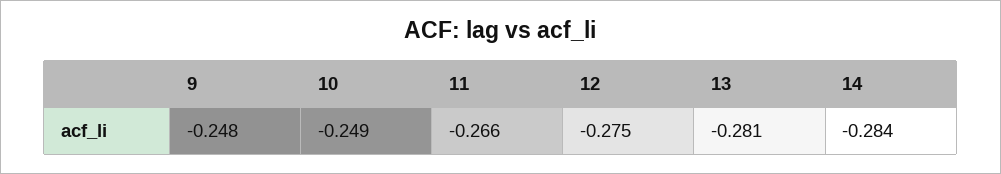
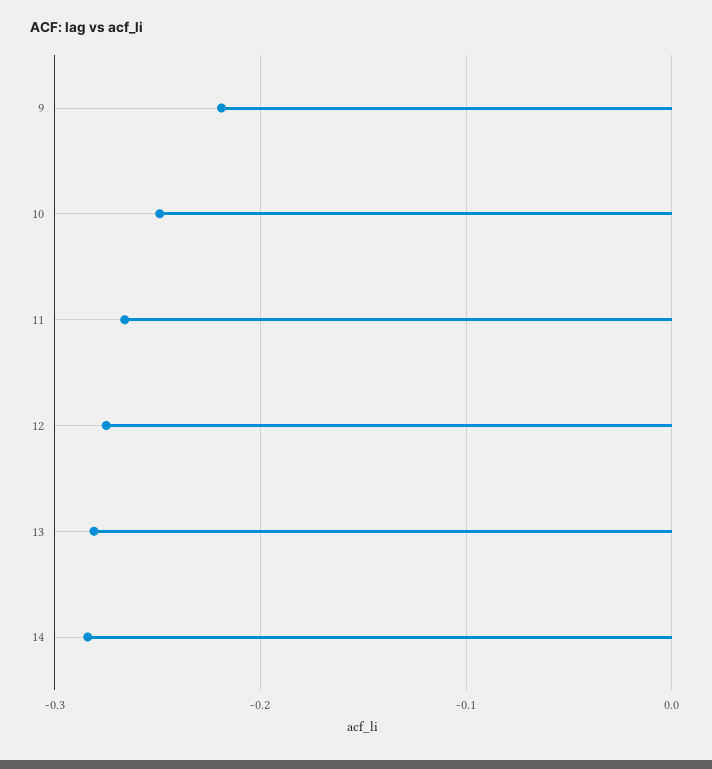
9: -0.248 -> -0.22

